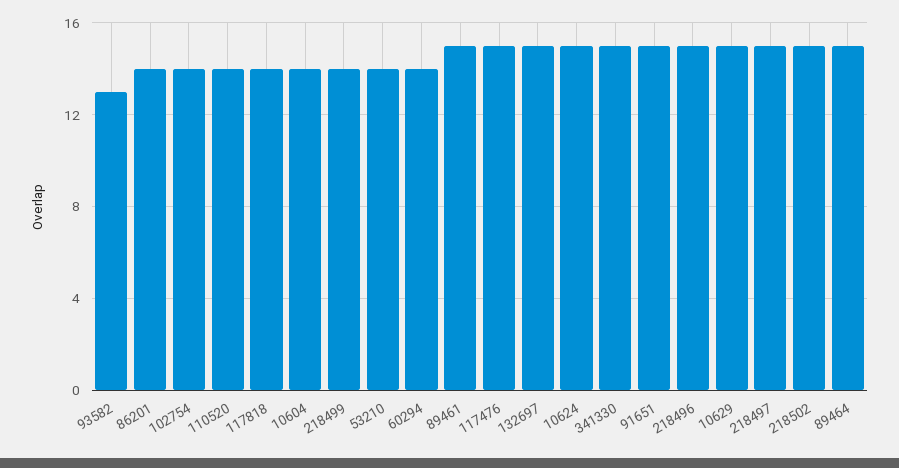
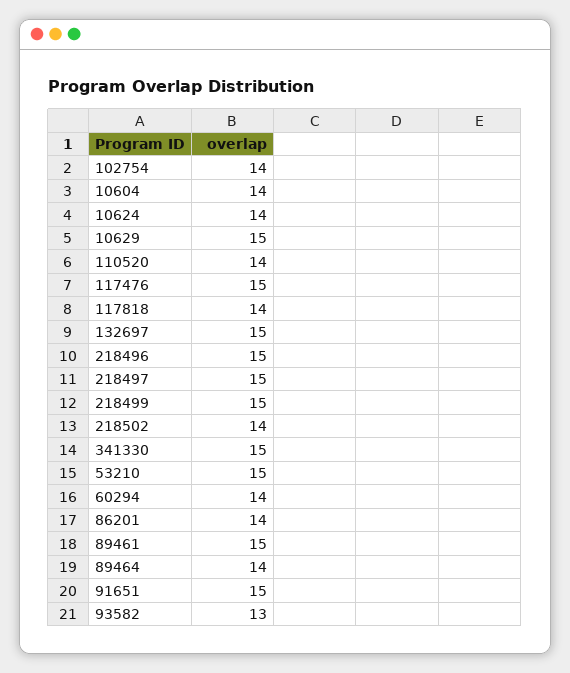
218499: 14 -> 15
53210: 14 -> 15
10624: 15 -> 14
218502: 15 -> 14
89464: 15 -> 14

